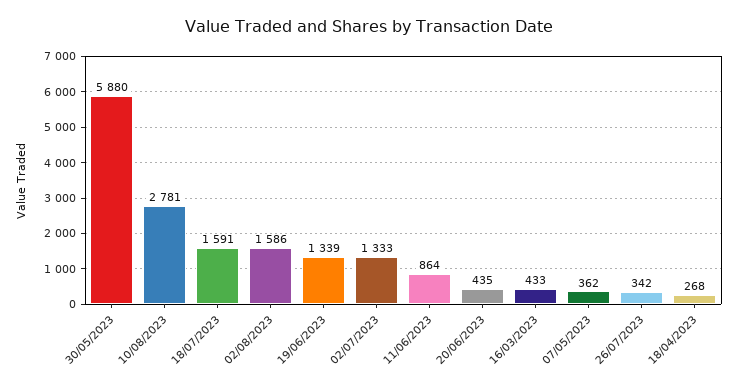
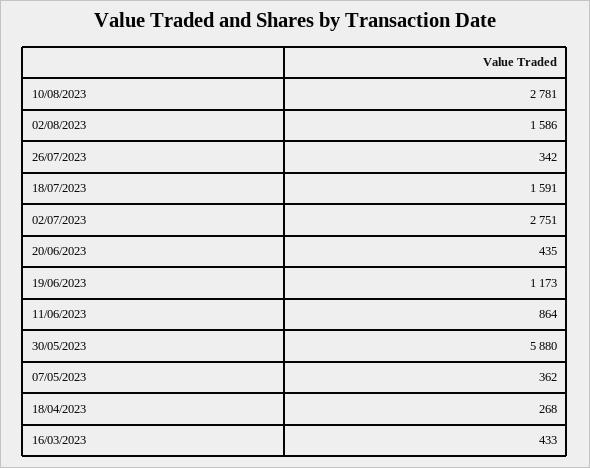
19/06/2023: 1339 -> 1173
02/07/2023: 1333 -> 2751

